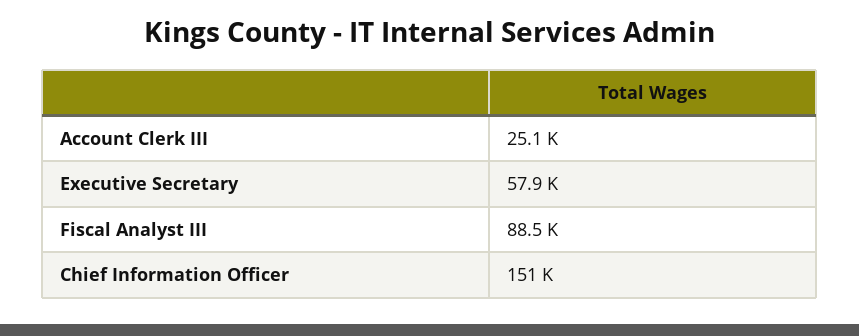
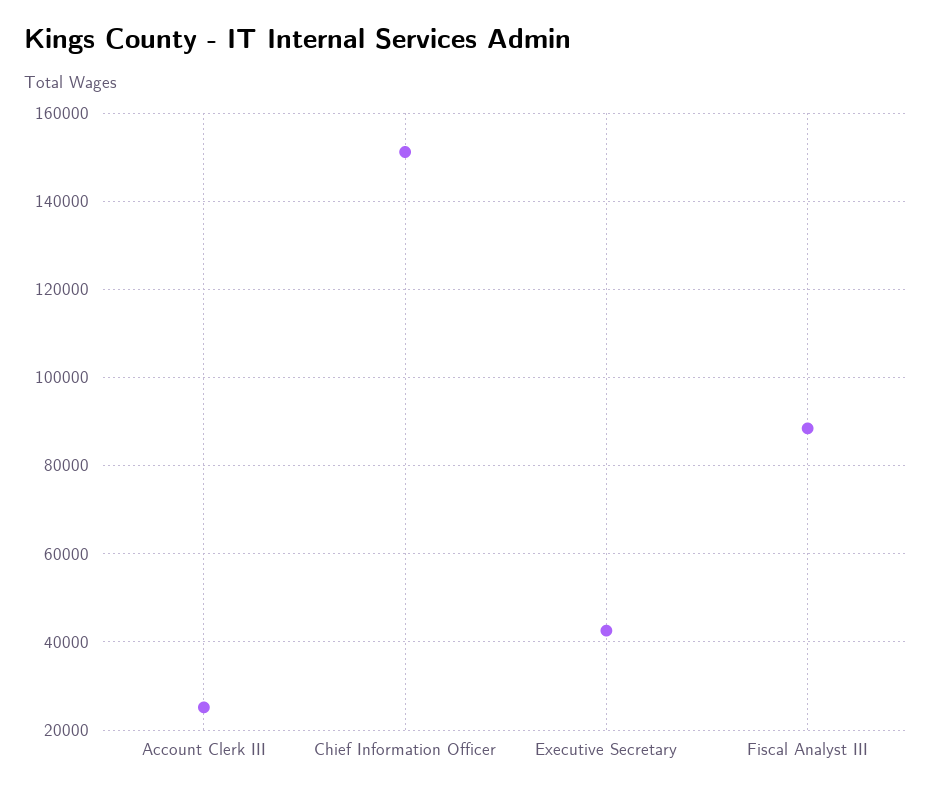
Executive Secretary: 57900 -> 42000

